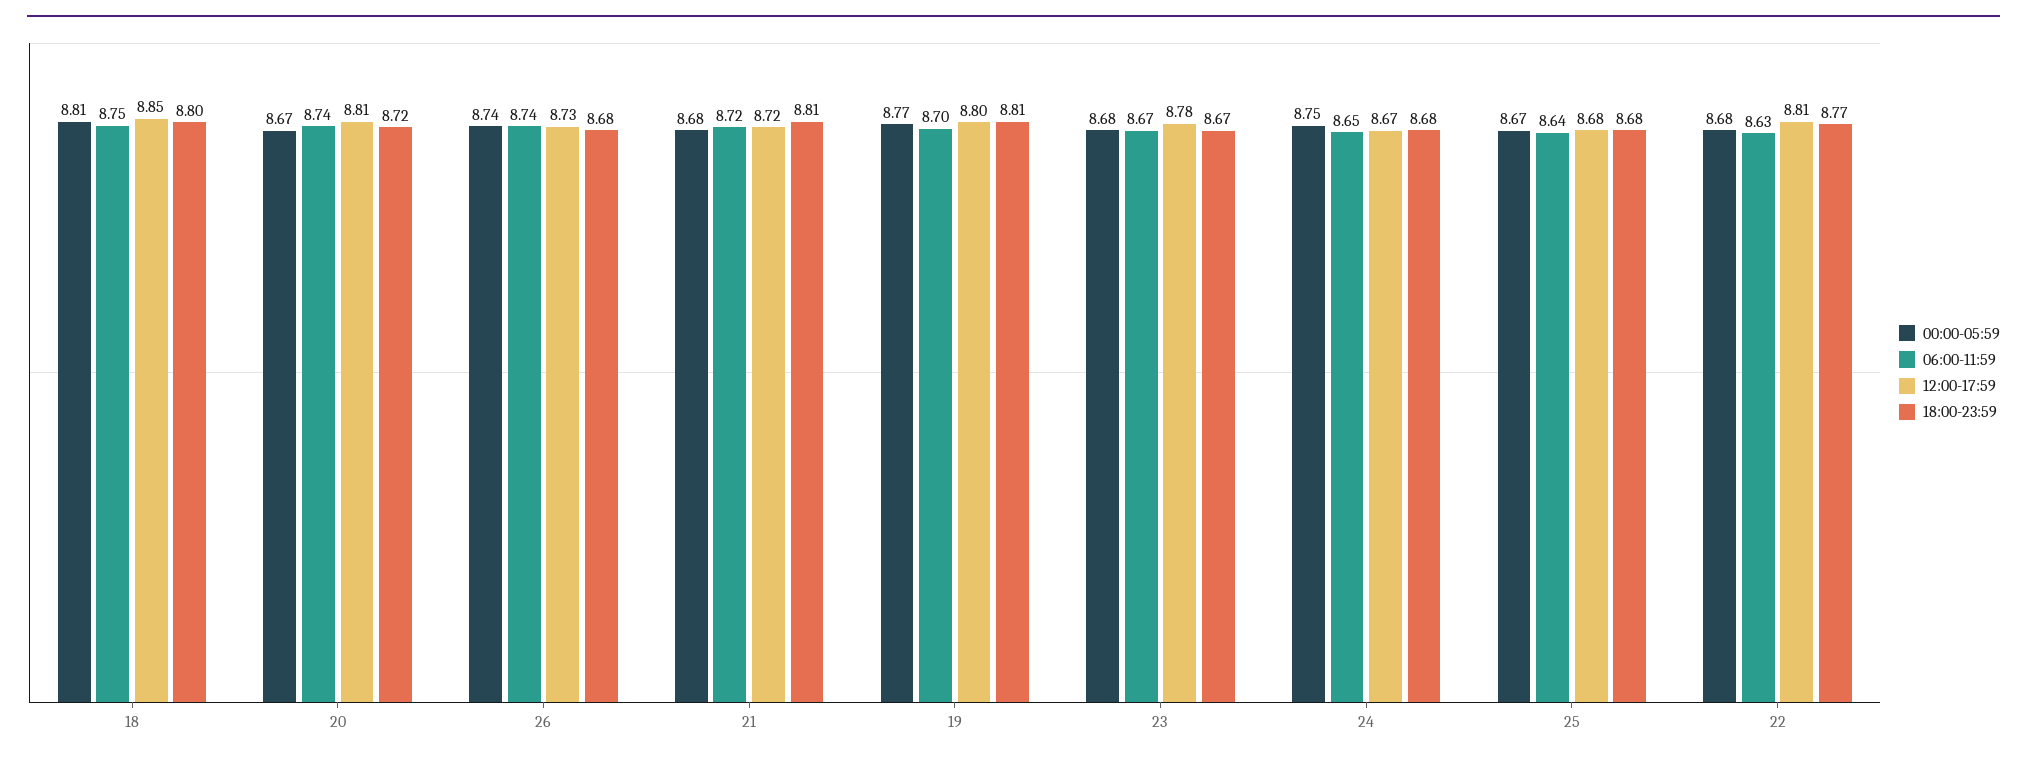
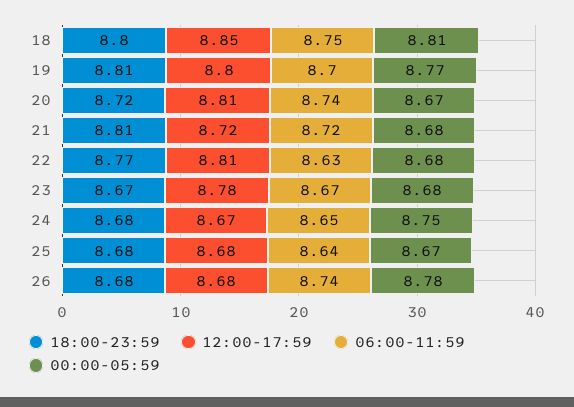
00:00-05:59, 26: 8.74 -> 8.78
12:00-17:59, 26: 8.73 -> 8.68

